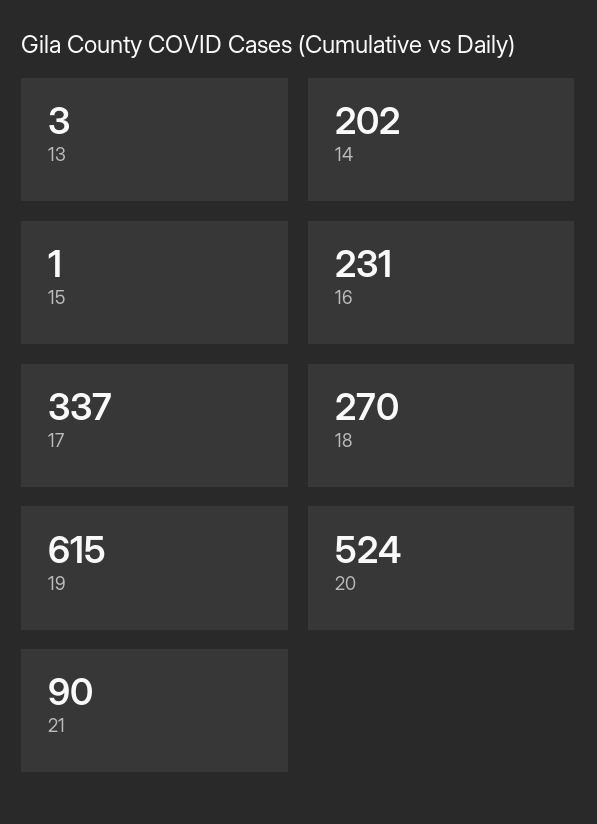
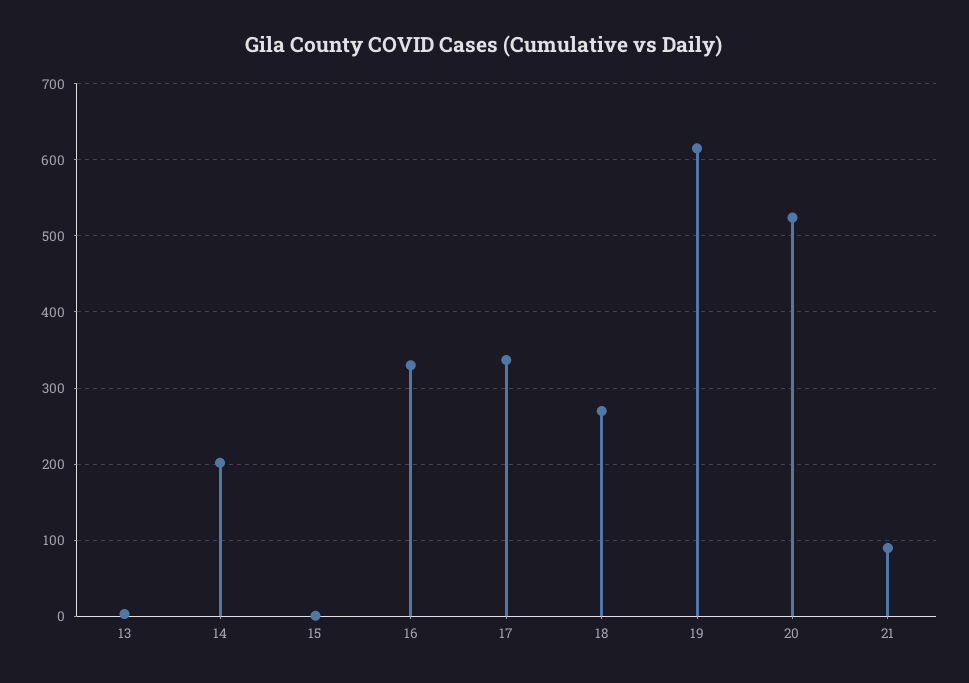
16: 231 -> 330

